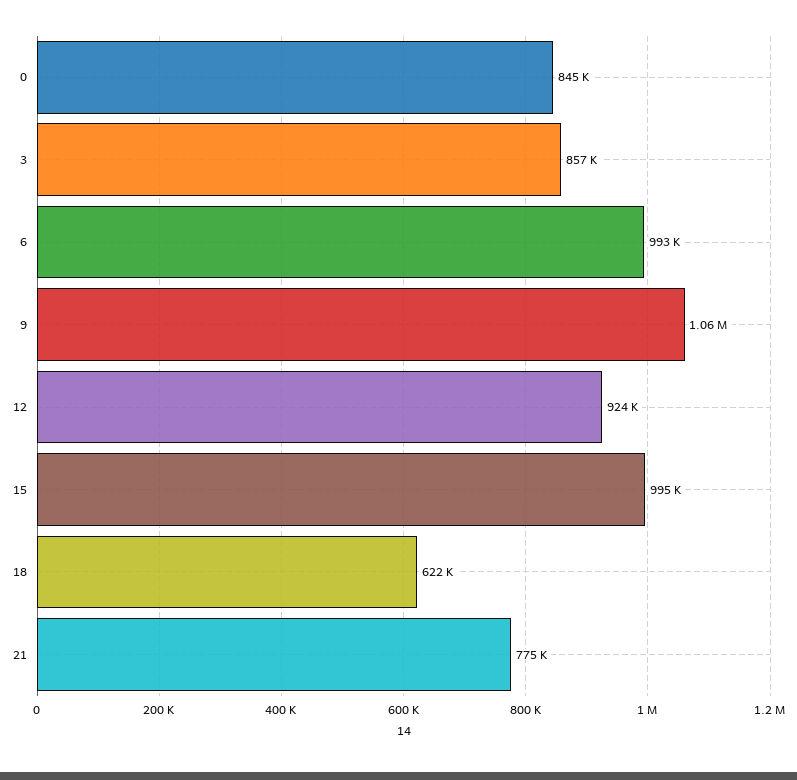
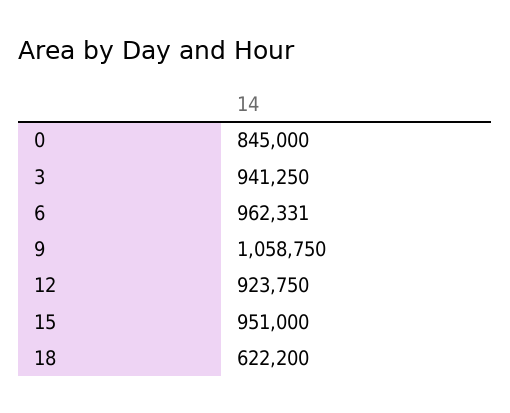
3: 857000 -> 941250
6: 993000 -> 962331
15: 995000 -> 951000
21: 775000 -> none

